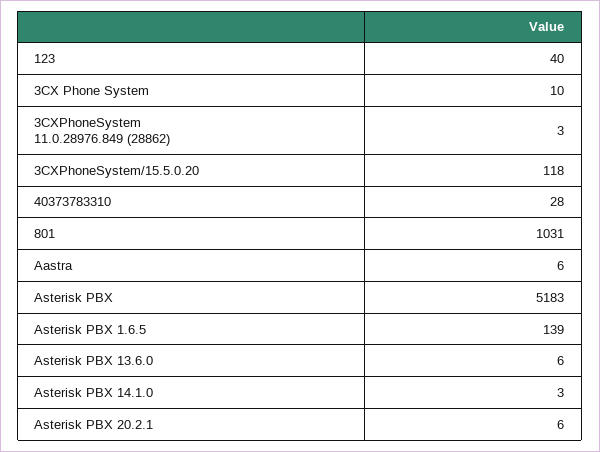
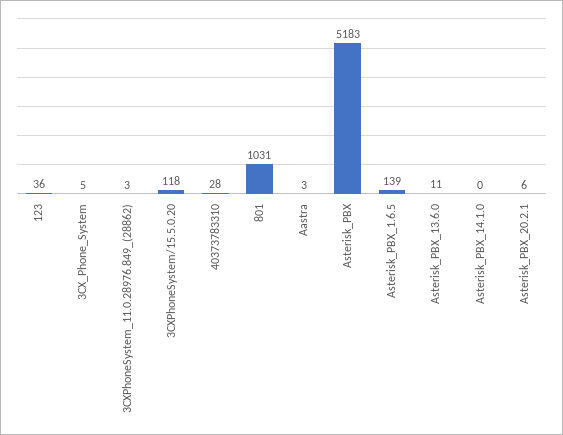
123: 40 -> 36
3CX Phone System: 10 -> 5
Aastra: 6 -> 3
Asterisk PBX 13.6.0: 6 -> 11
Asterisk PBX 14.1.0: 3 -> 0

